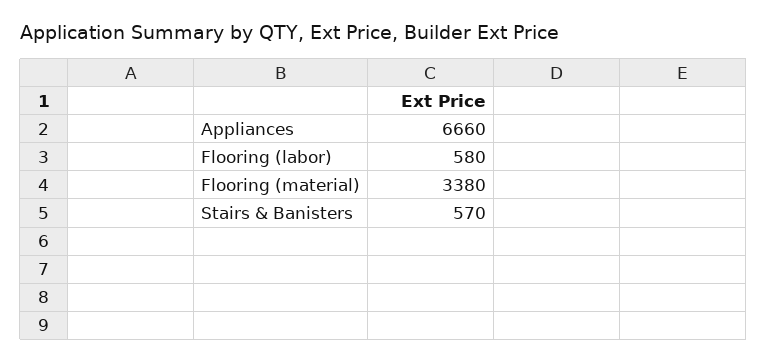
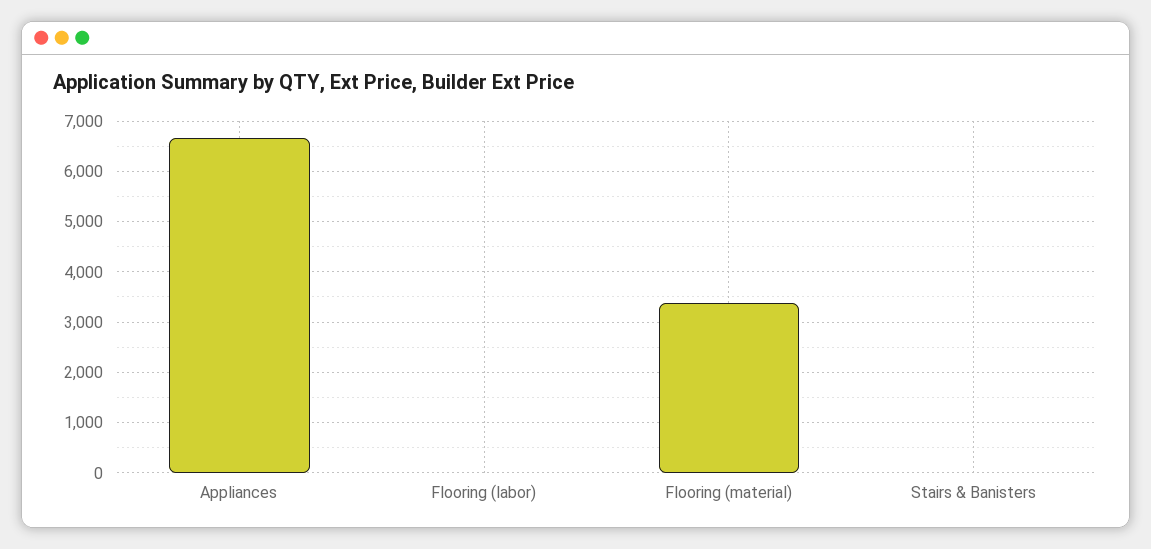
Flooring (labor): 580 -> 0
Stairs & Banisters: 570 -> 0

